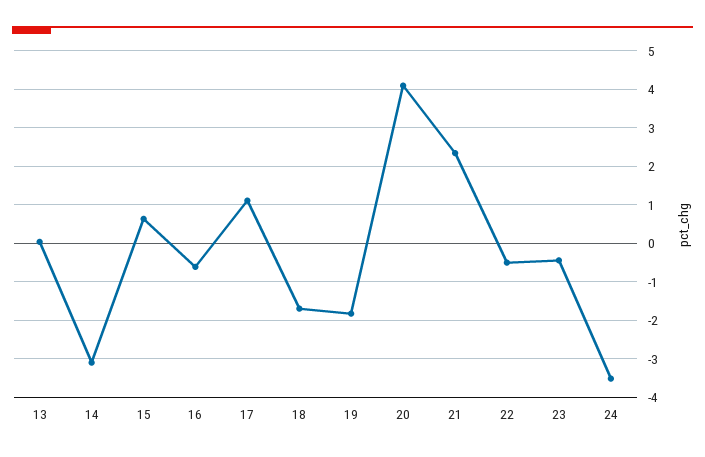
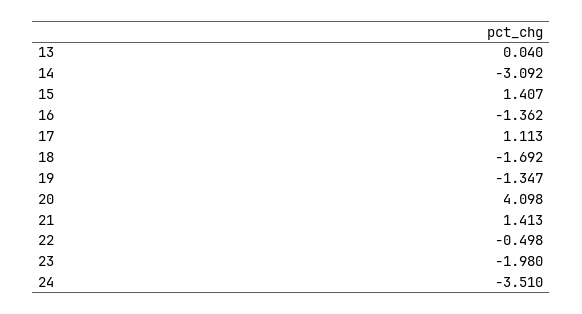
15: 0.6 -> 1.407
16: -0.6 -> -1.362
19: -1.8 -> -1.347
21: 2.4 -> 1.413
23: -0.4 -> -1.98

